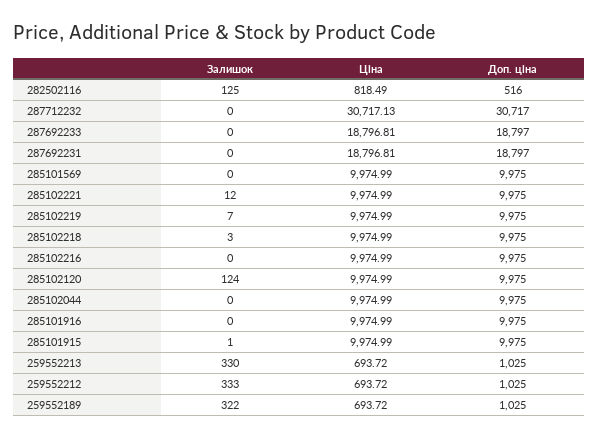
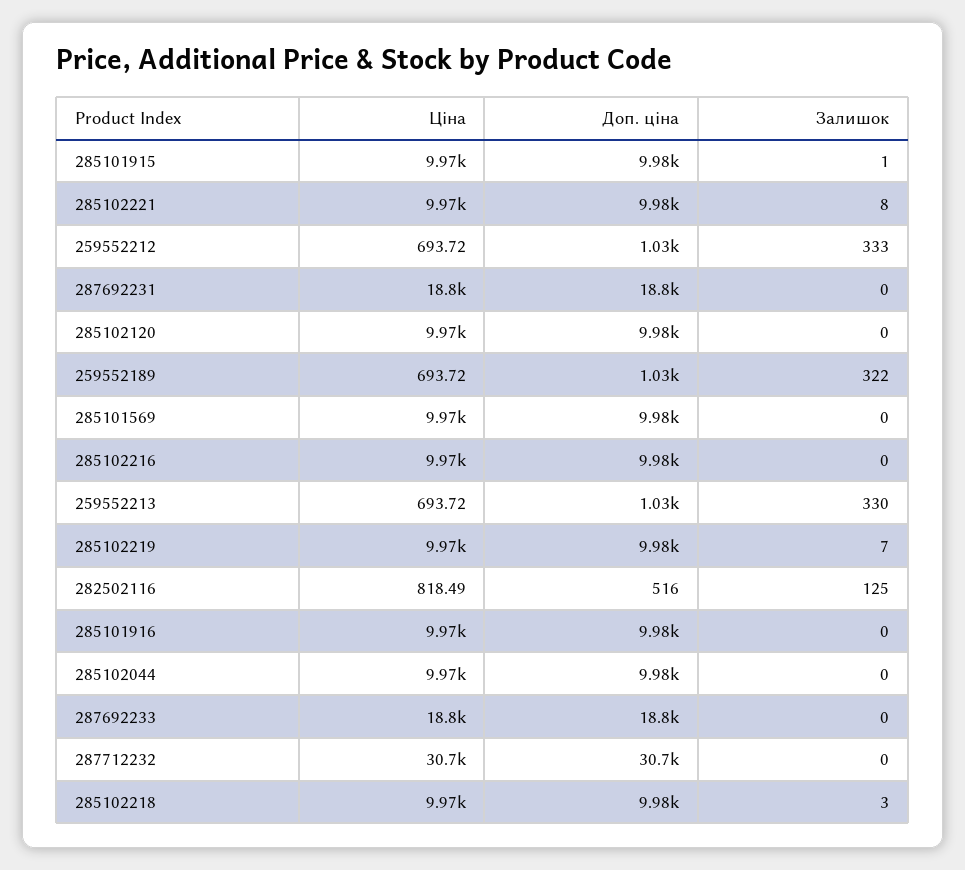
Залишок, 285102221: 12 -> 8
Залишок, 285102120: 124 -> 0

